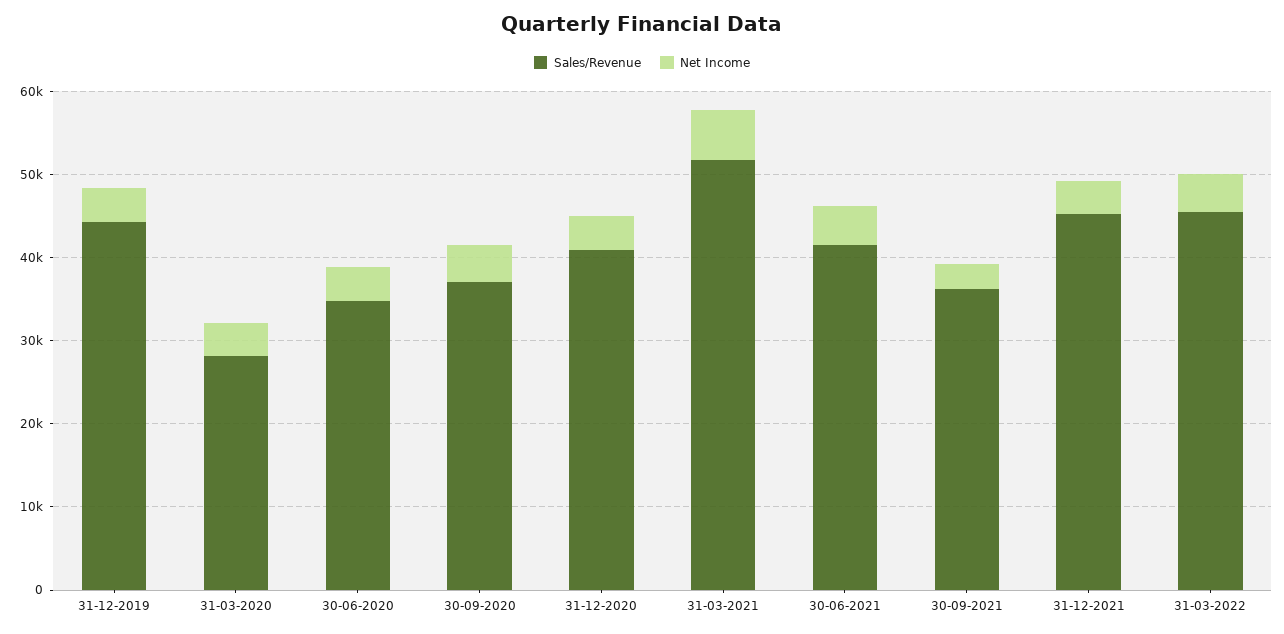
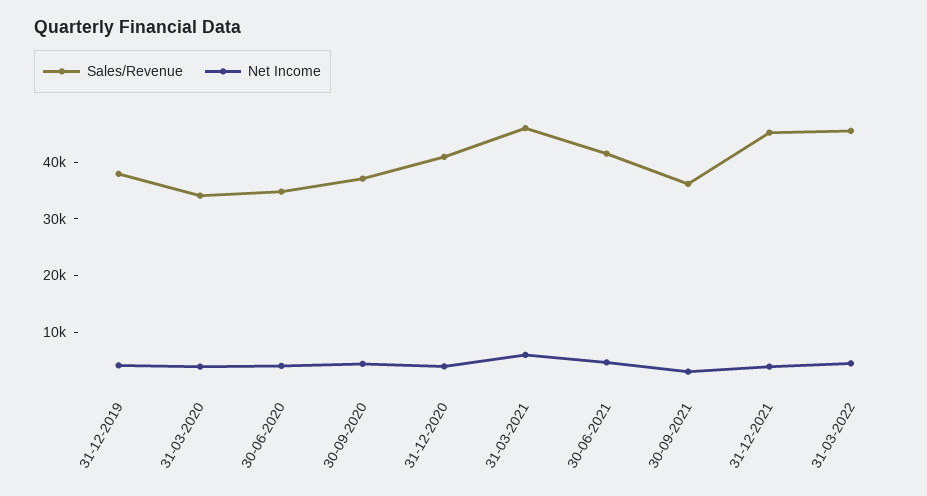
Sales/Revenue, 31-12-2019: 44000 -> 38000
Sales/Revenue, 31-03-2020: 28000 -> 34000
Sales/Revenue, 31-03-2021: 52000 -> 46000

